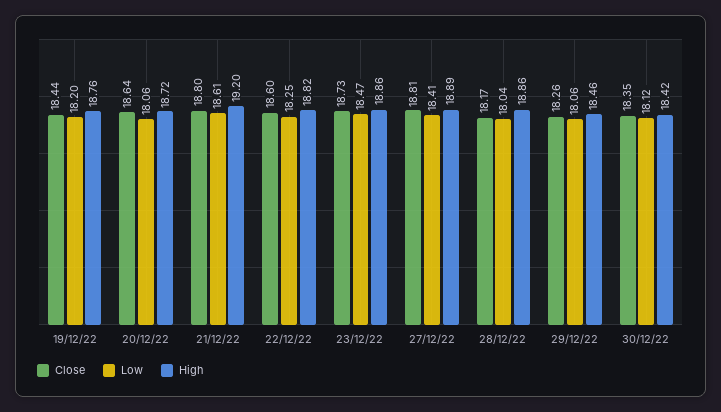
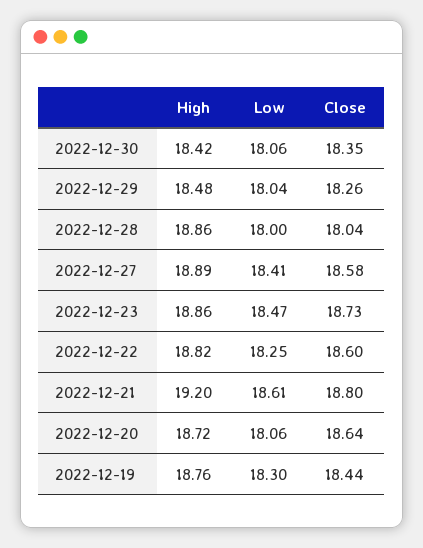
Low, 19/12/22: 18.2 -> 18.3
Close, 27/12/22: 18.81 -> 18.58
Close, 28/12/22: 18.17 -> 18.04
Low, 28/12/22: 18.04 -> 18
Low, 29/12/22: 18.06 -> 18.04
High, 29/12/22: 18.46 -> 18.48
Low, 30/12/22: 18.12 -> 18.06

